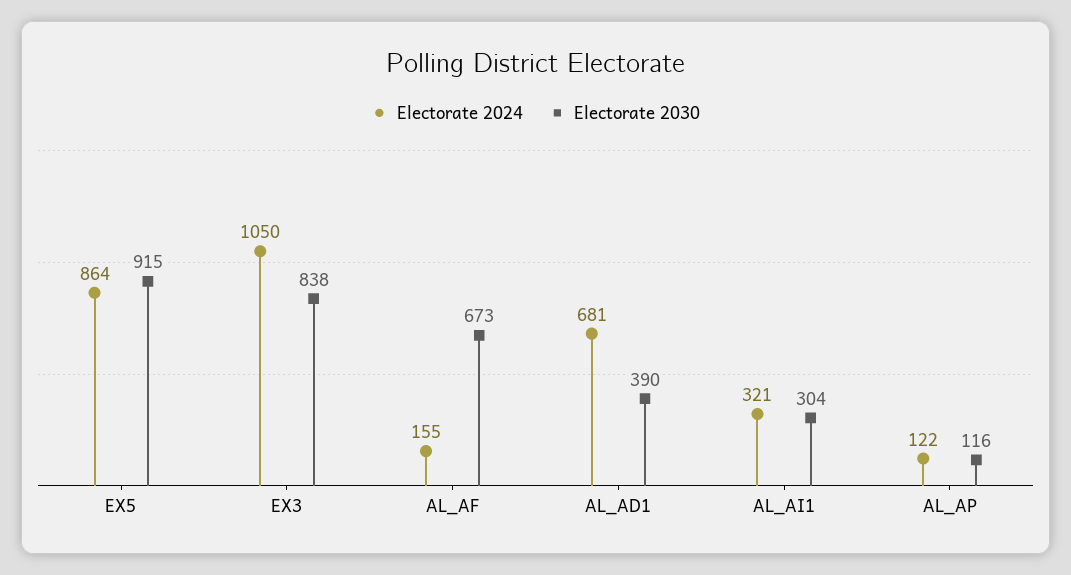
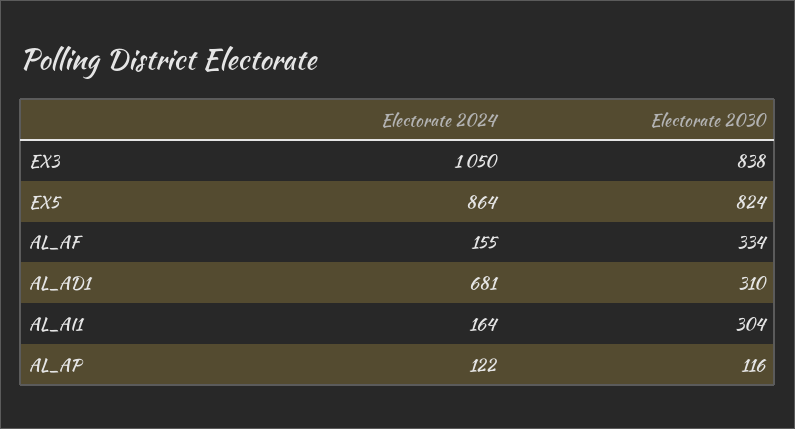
Electorate 2030, EX5: 915 -> 824
Electorate 2030, AL_AF: 673 -> 334
Electorate 2030, AL_AD1: 390 -> 310
Electorate 2024, AL_AI1: 321 -> 164

